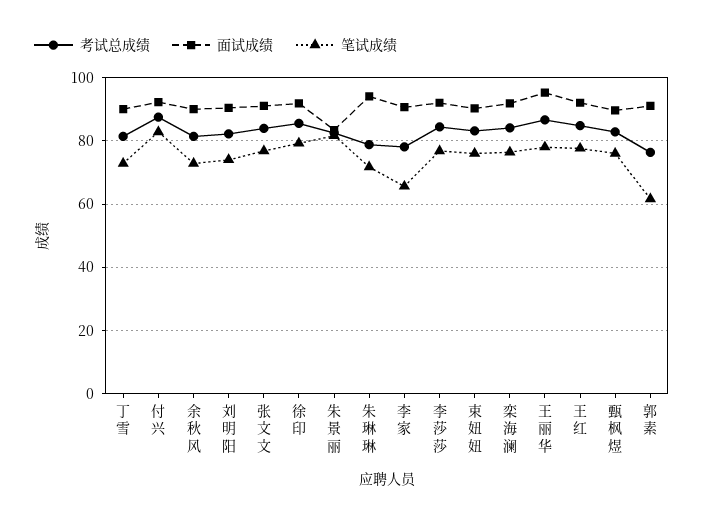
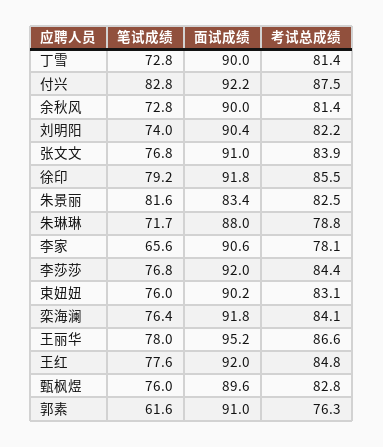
面试成绩, 朱琳琳: 94 -> 88

